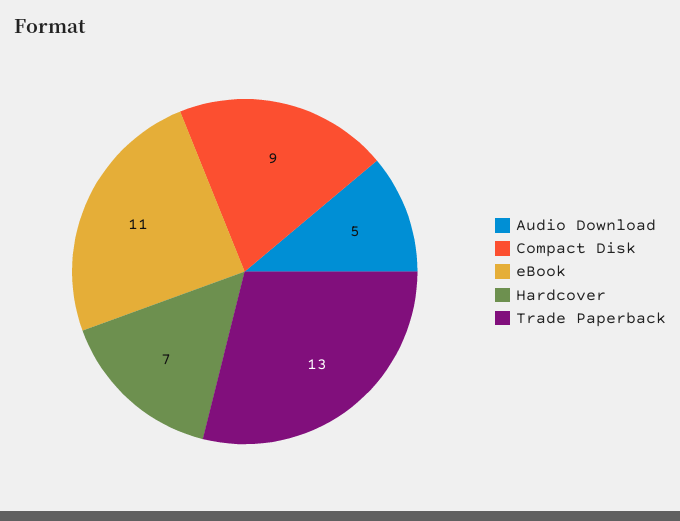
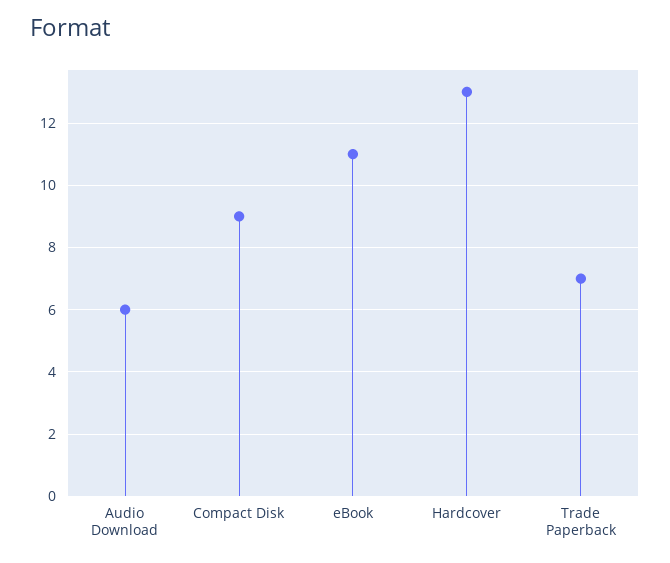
Audio Download: 5 -> 6
Hardcover: 7 -> 13
Trade Paperback: 13 -> 7

